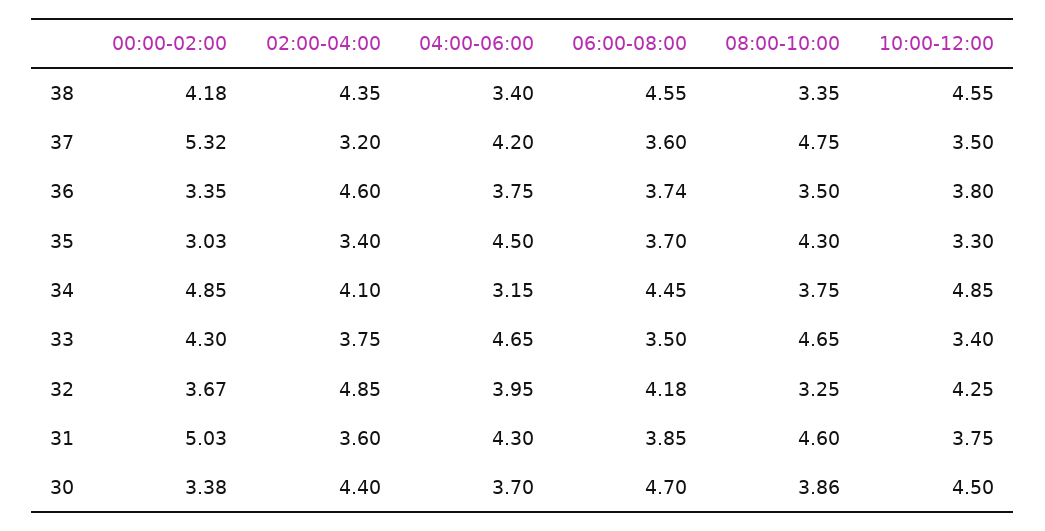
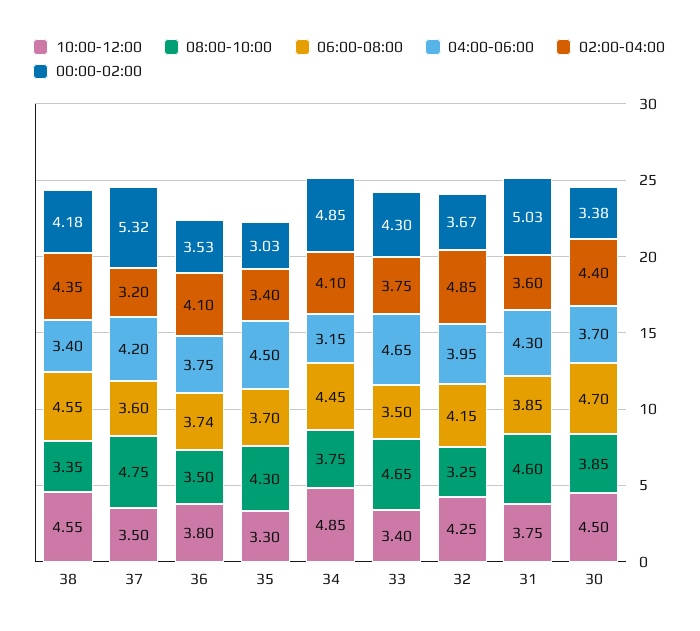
00:00-02:00, 36: 3.35 -> 3.53
02:00-04:00, 36: 4.6 -> 4.1
06:00-08:00, 32: 4.18 -> 4.15
08:00-10:00, 30: 3.86 -> 3.85

